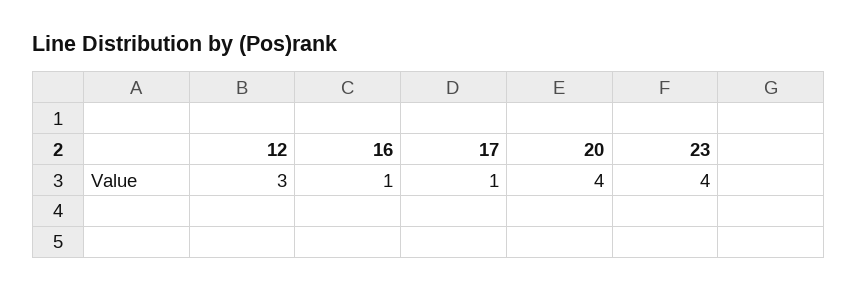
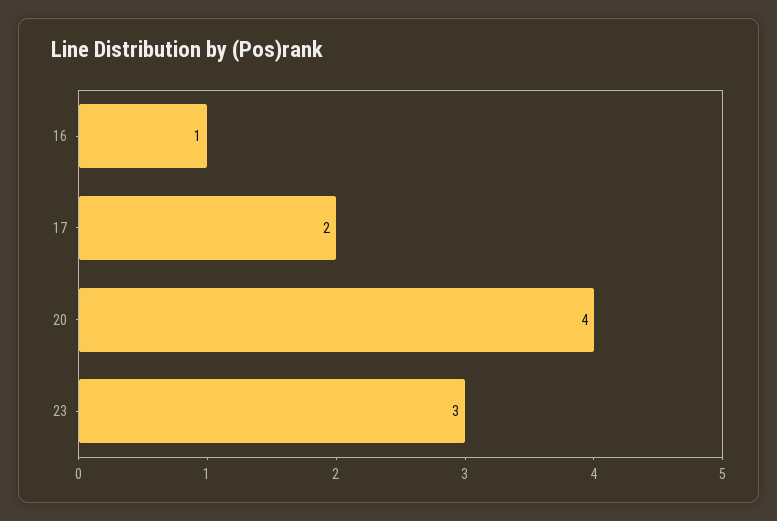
12: 3 -> none
17: 1 -> 2
23: 4 -> 3

